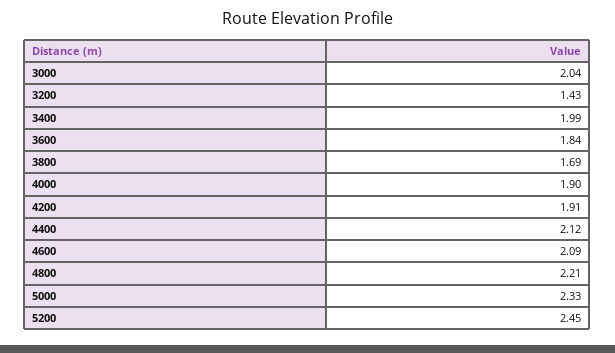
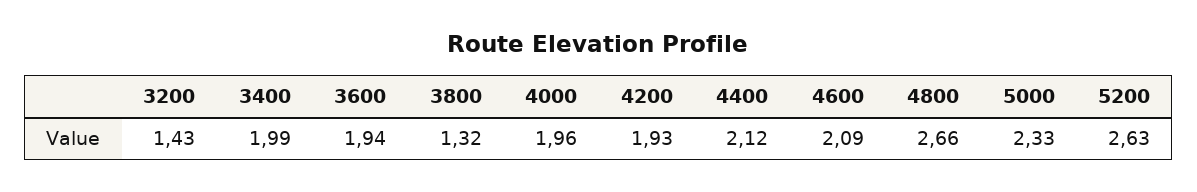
3000: 2.04 -> none
3600: 1.84 -> 1.94
3800: 1.69 -> 1.32
4000: 1.9 -> 1.96
4200: 1.91 -> 1.93
4800: 2.21 -> 2.66
5200: 2.45 -> 2.63

